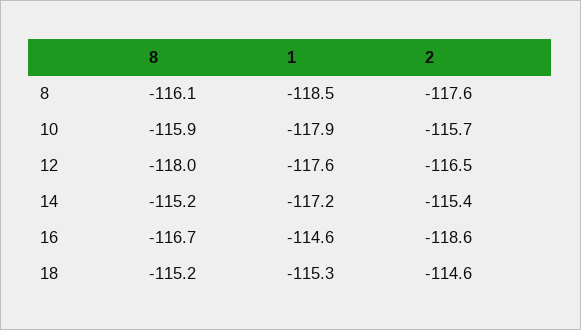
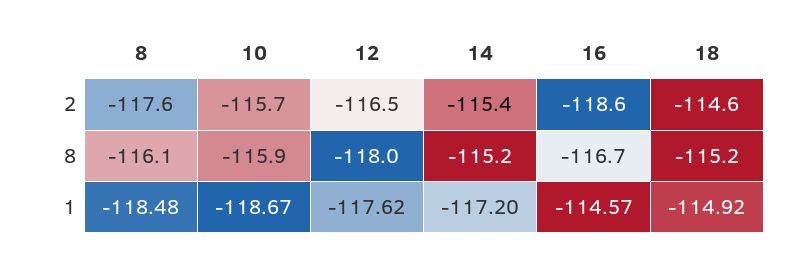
1, 10: -117.9 -> -118.67
1, 18: -115.3 -> -114.92

